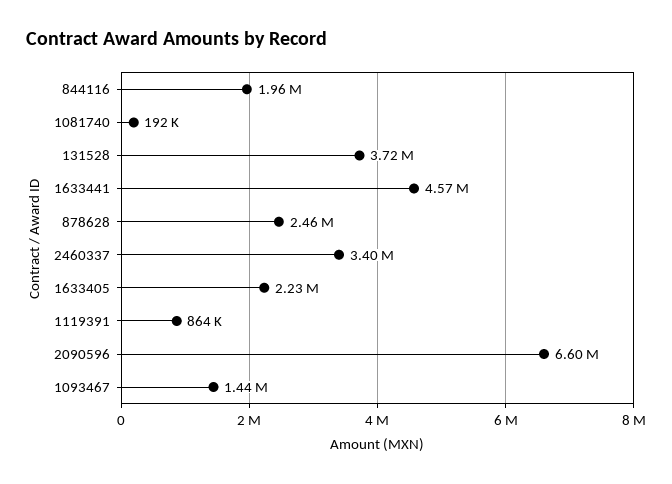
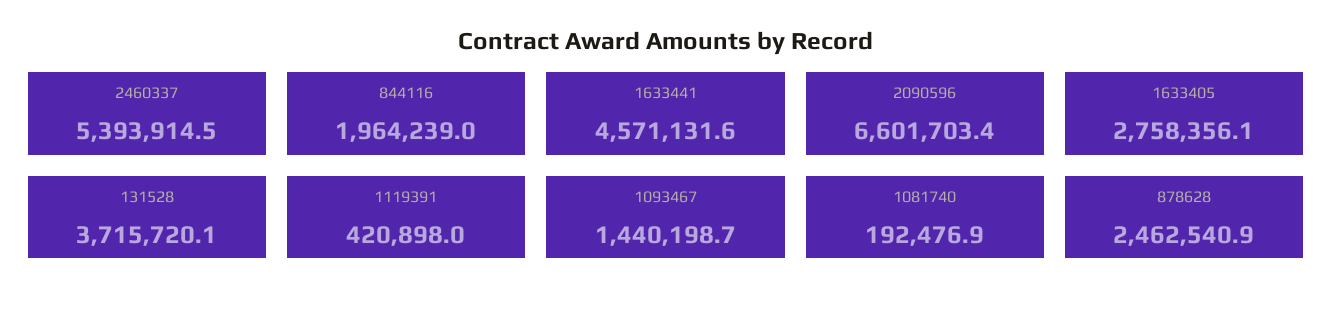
2460337: 3400000 -> 5393914.5
1633405: 2230000 -> 2758356.1
1119391: 864000 -> 420898

